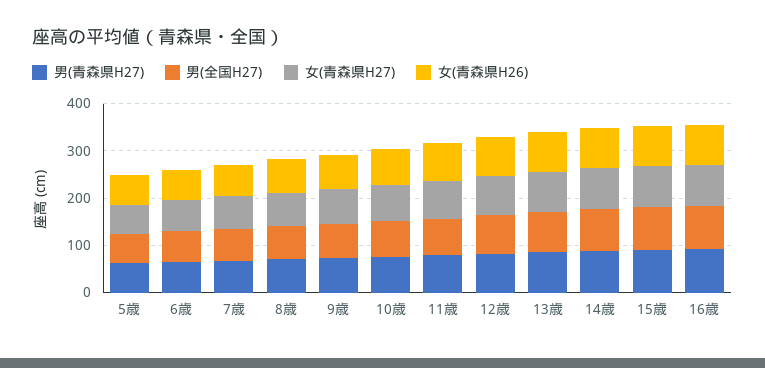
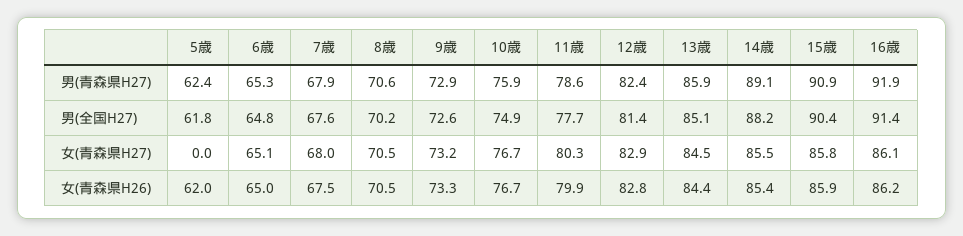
女(青森県H27), 5歳: 60 -> 0

